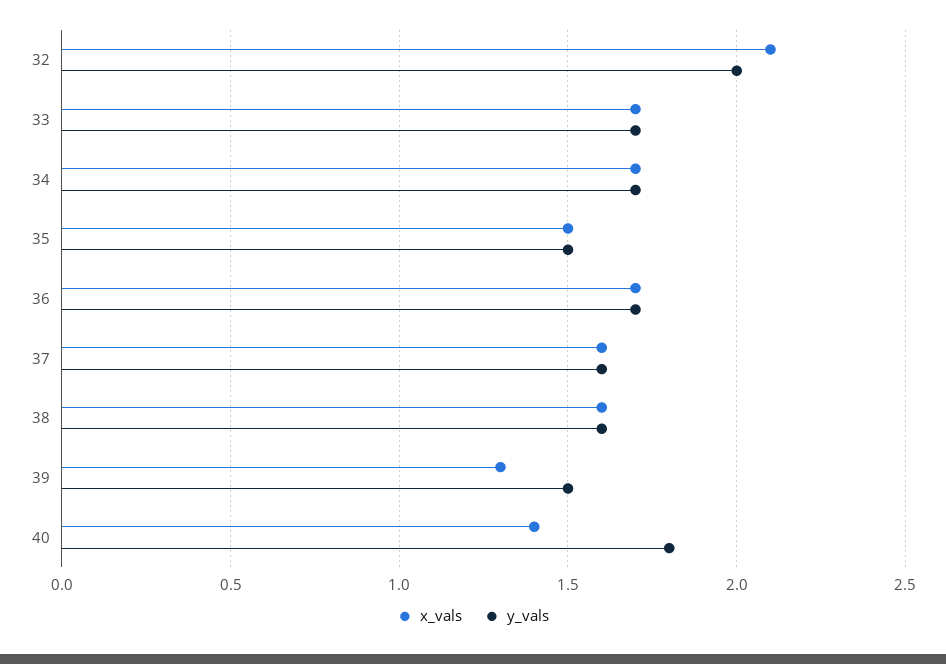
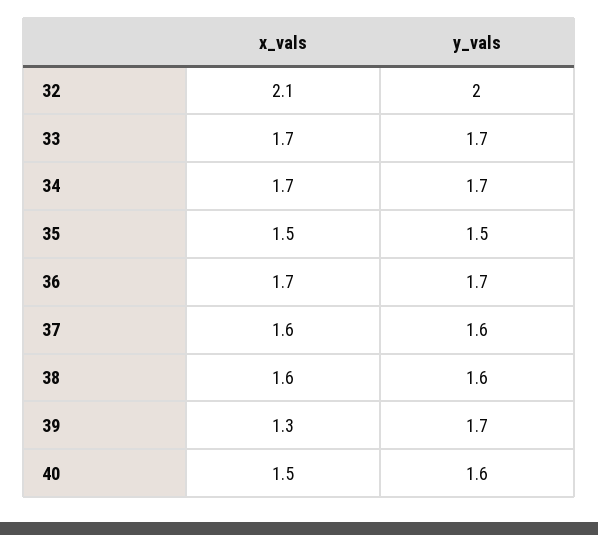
y_vals, 39: 1.5 -> 1.7
x_vals, 40: 1.4 -> 1.5
y_vals, 40: 1.8 -> 1.6

